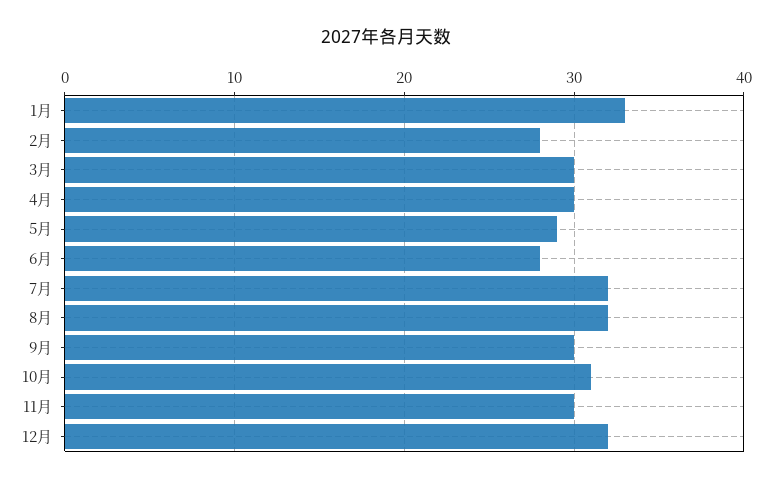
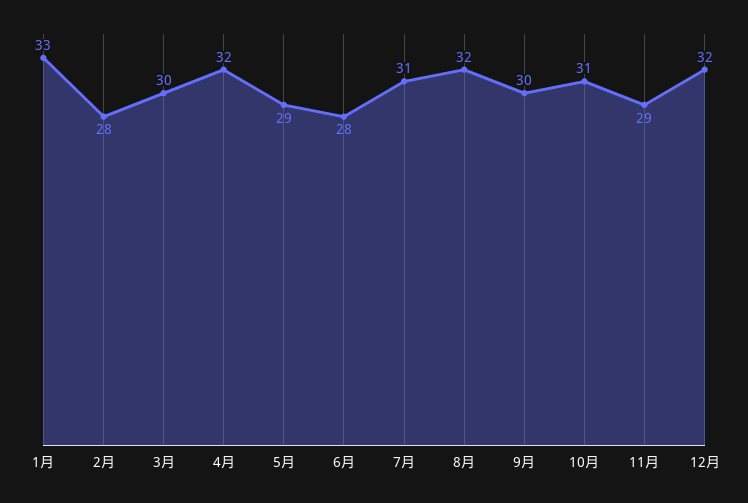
4月: 30 -> 32
7月: 32 -> 31
11月: 30 -> 29

